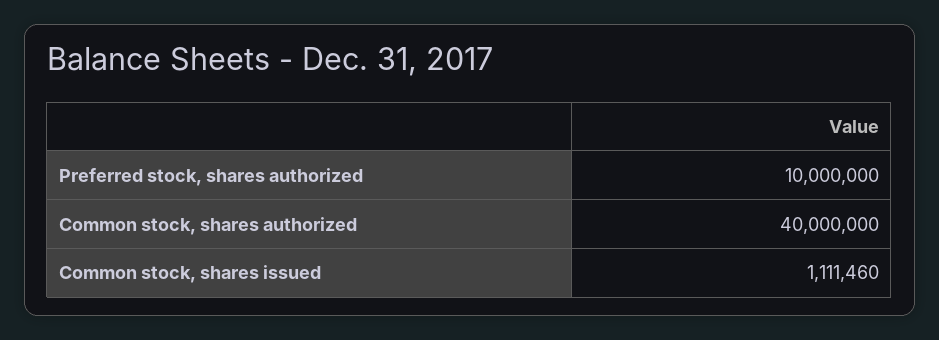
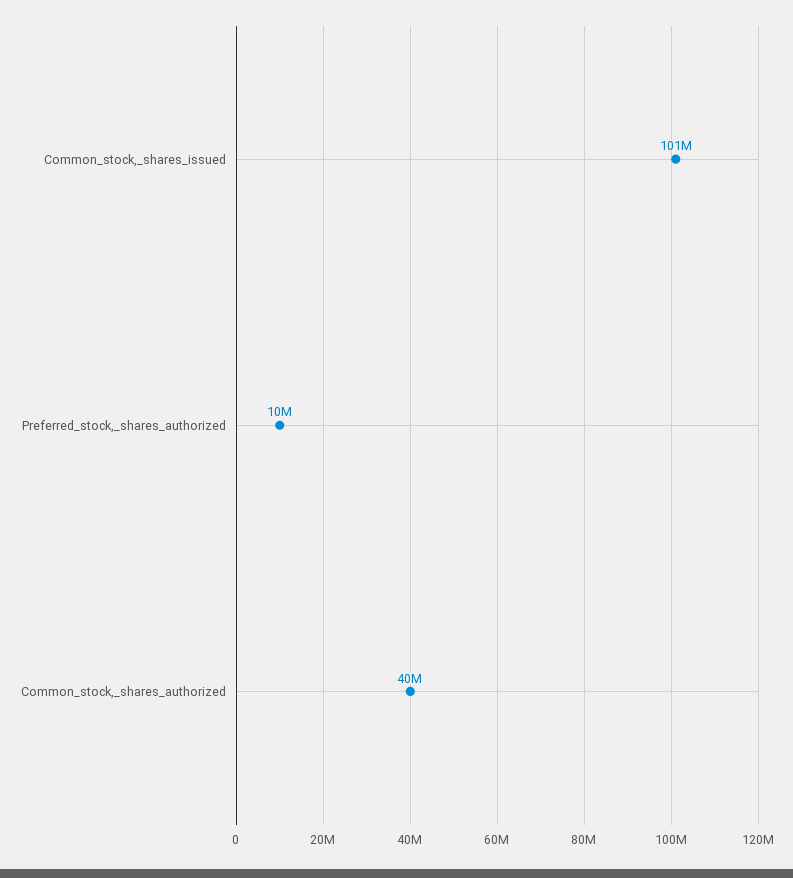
Common stock, shares issued: 1111460 -> 101000000

